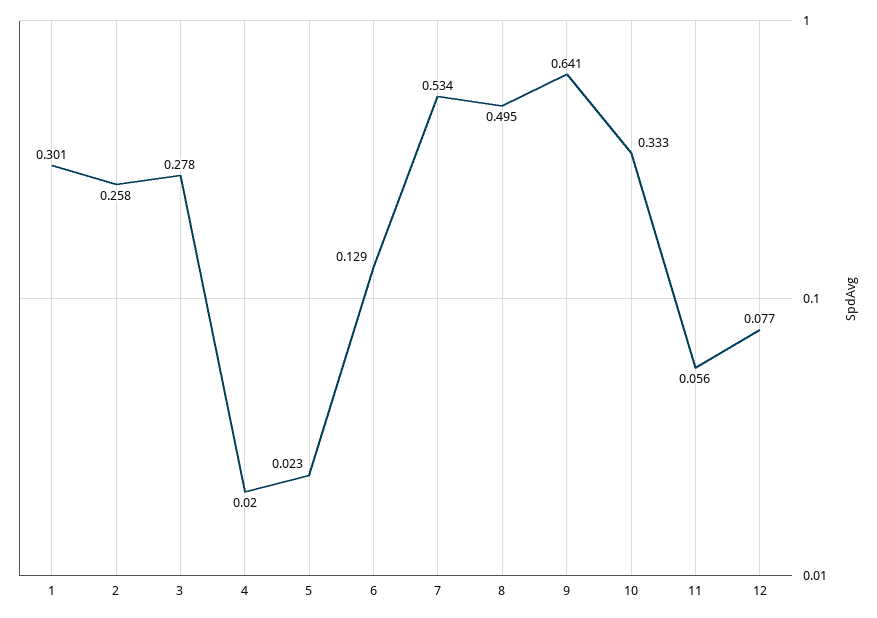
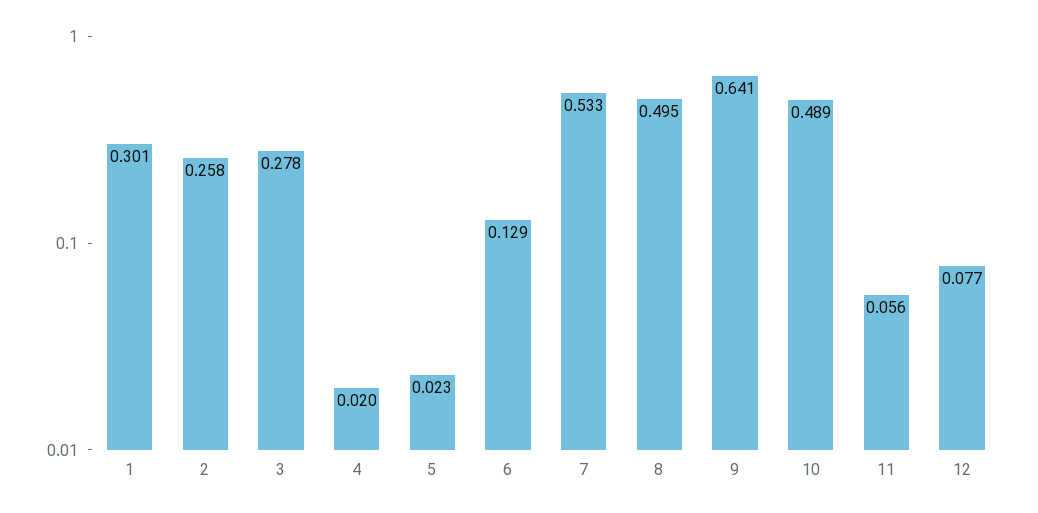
7: 0.534 -> 0.533
10: 0.333 -> 0.489

